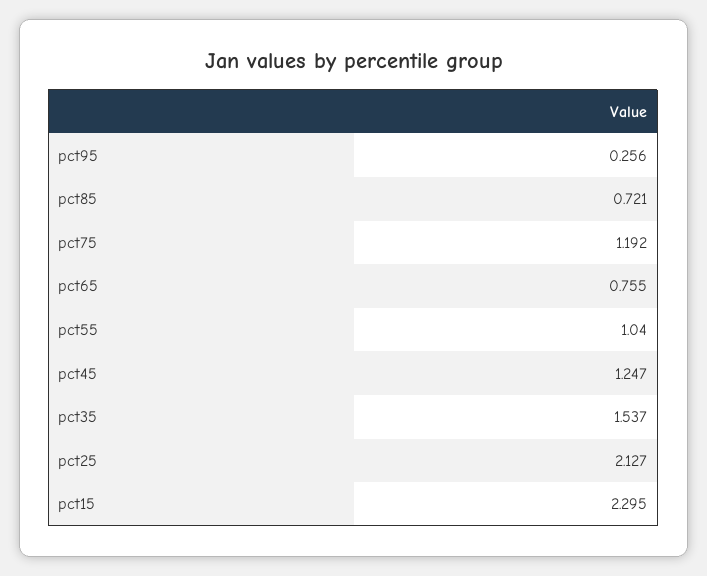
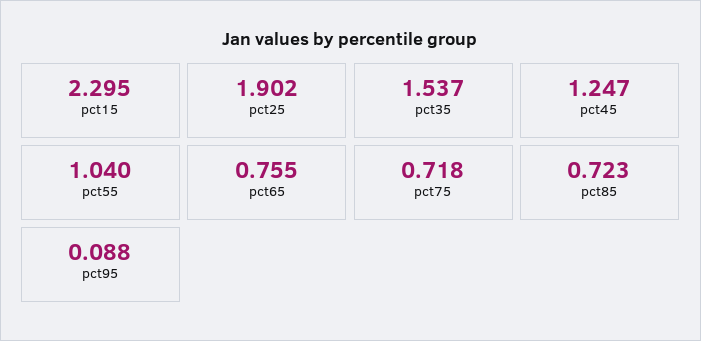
pct95: 0.256 -> 0.088
pct85: 0.721 -> 0.723
pct75: 1.192 -> 0.718
pct25: 2.127 -> 1.902

